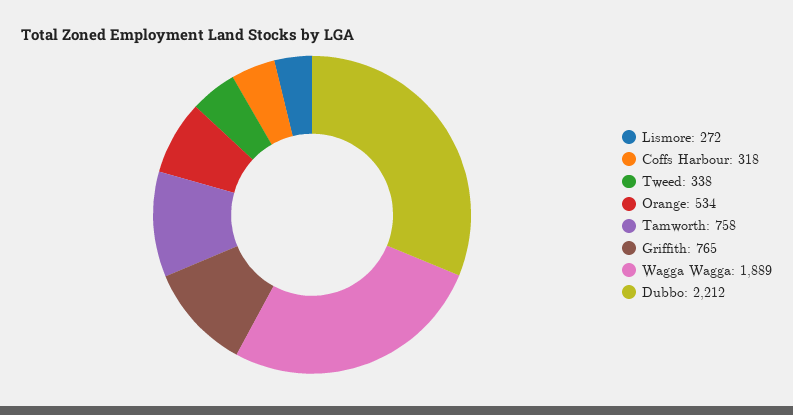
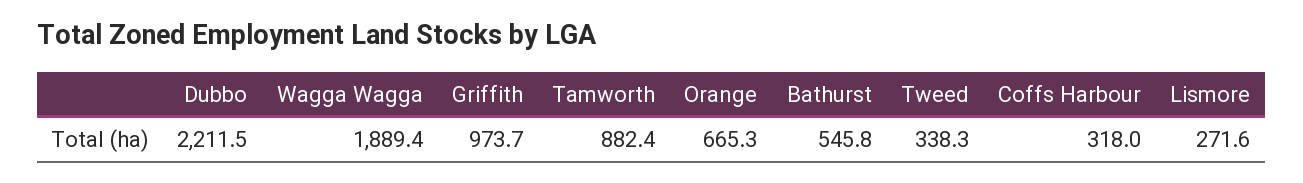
Orange: 534 -> 665.3
Tamworth: 758 -> 882.4
Griffith: 765 -> 973.7
Bathurst: none -> 545.8

